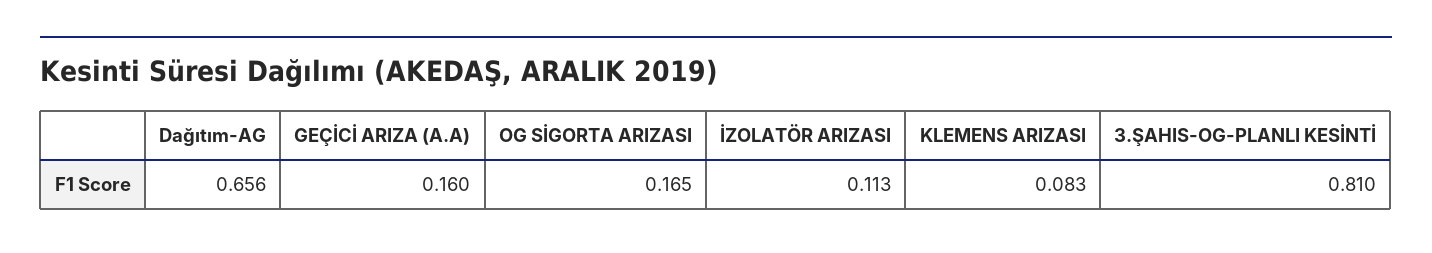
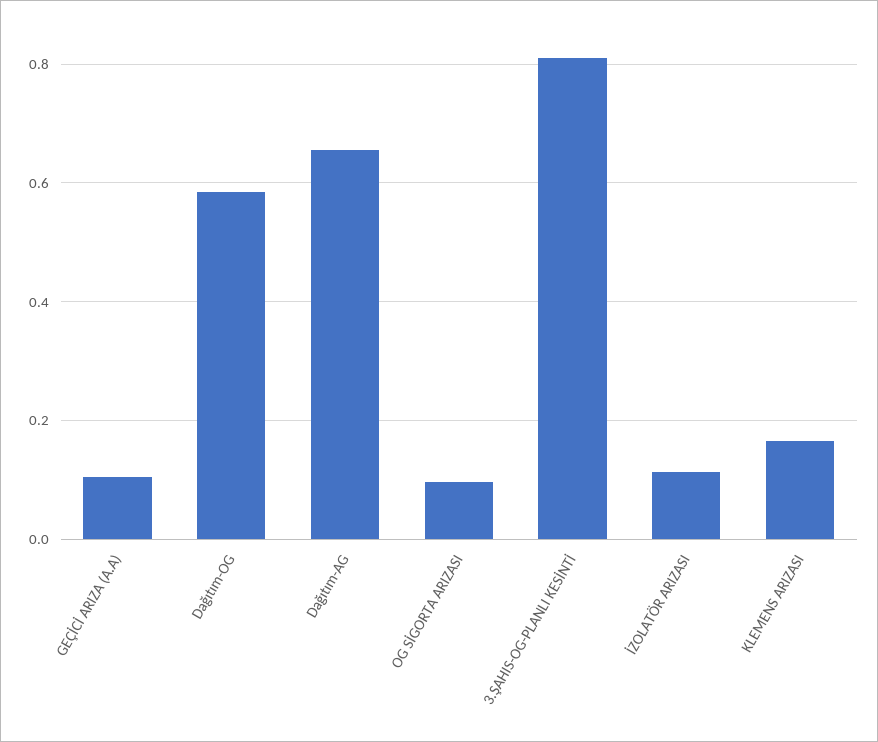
GEÇİCİ ARIZA (A.A): 0.16 -> 0.1
OG SİGORTA ARIZASI: 0.165 -> 0.1
KLEMENS ARIZASI: 0.083 -> 0.16
Dağıtım-OG: none -> 0.58

